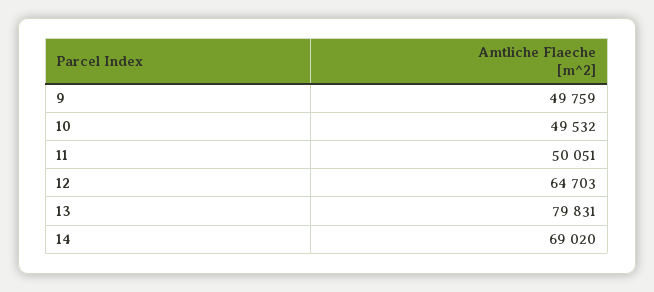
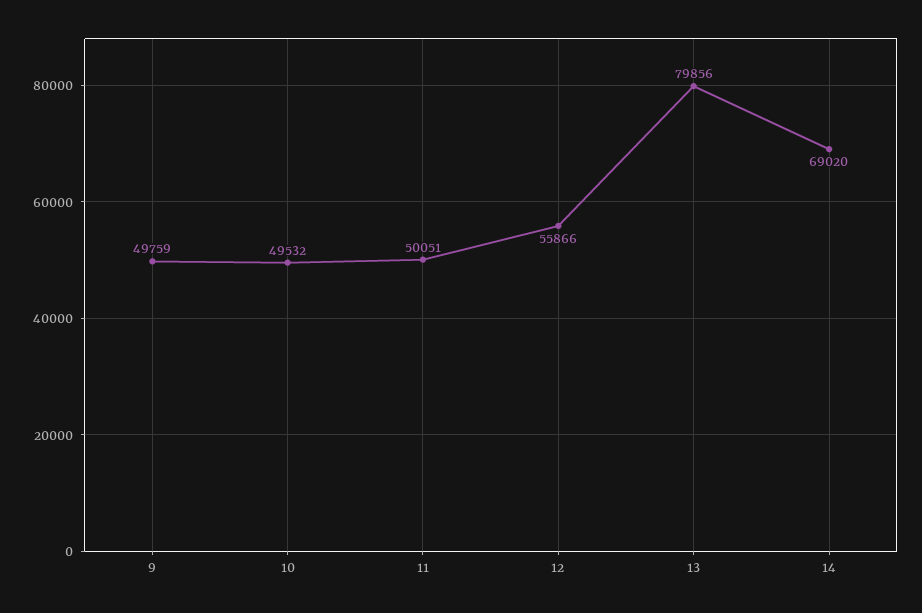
12: 64703 -> 55866
13: 79831 -> 79856

